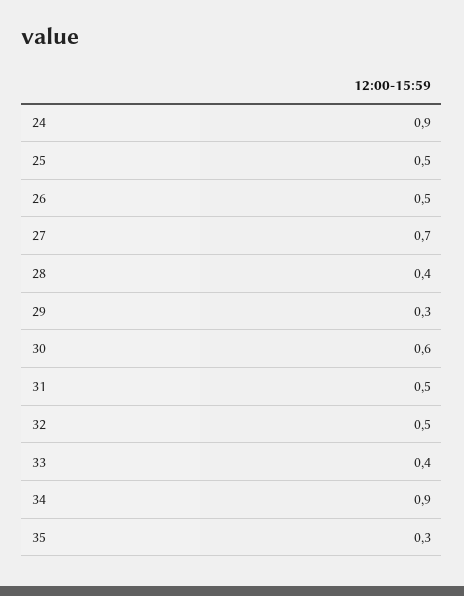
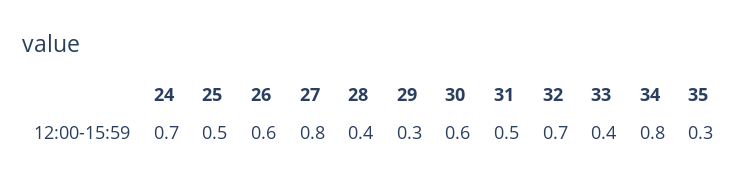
24: 0.9 -> 0.7
26: 0.5 -> 0.6
27: 0.7 -> 0.8
32: 0.5 -> 0.7
34: 0.9 -> 0.8

